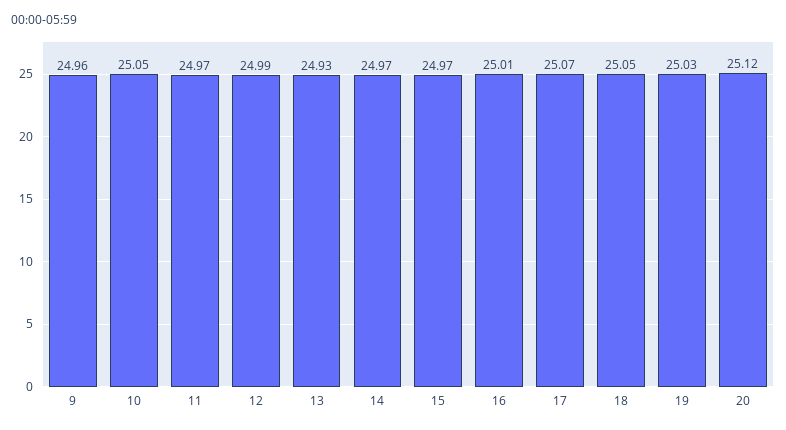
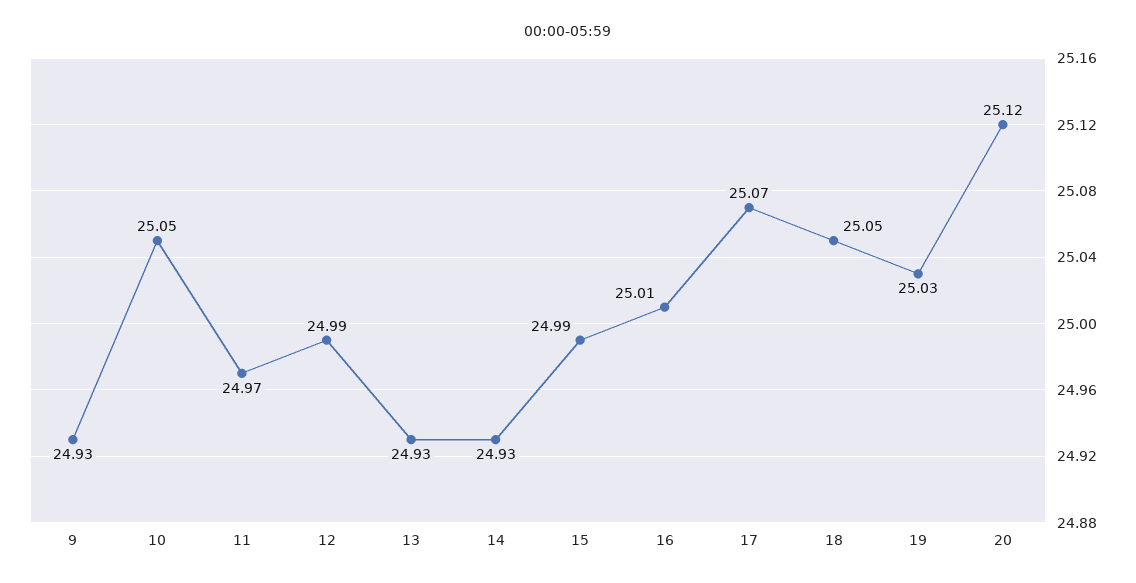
9: 24.96 -> 24.93
14: 24.97 -> 24.93
15: 24.97 -> 24.99

